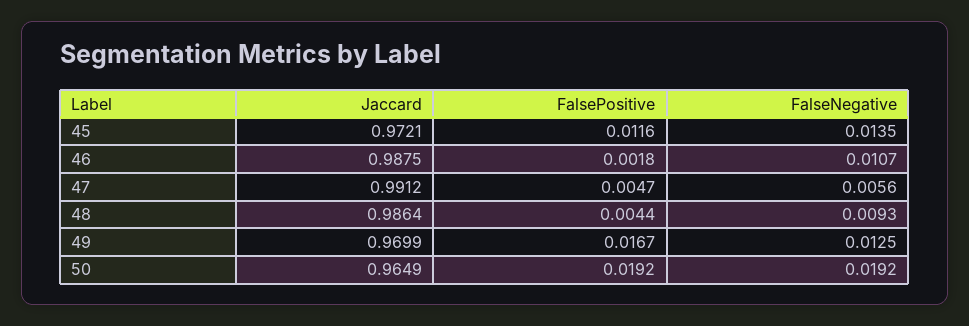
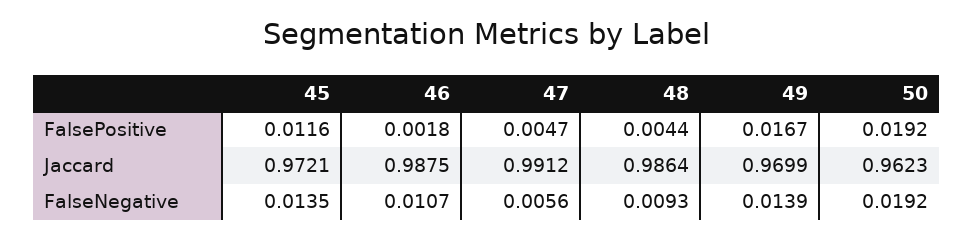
FalseNegative, 49: 0.0125 -> 0.0139
Jaccard, 50: 0.9649 -> 0.9623

